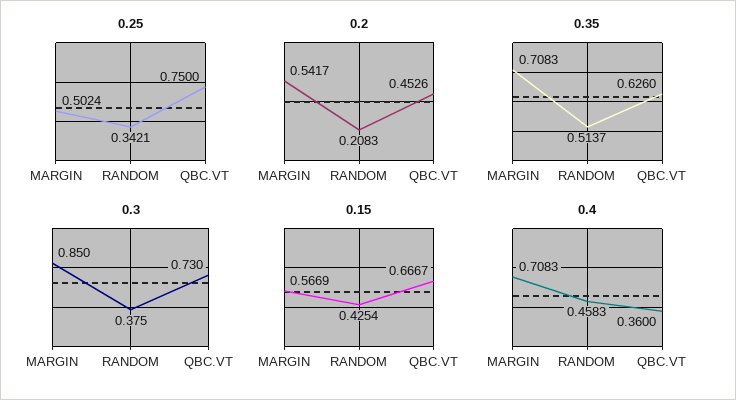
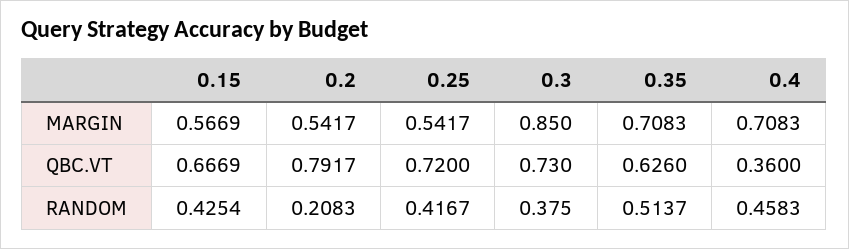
0.25, MARGIN: 0.5024 -> 0.5417
0.25, RANDOM: 0.3421 -> 0.4167
0.25, QBC.VT: 0.75 -> 0.72
0.2, QBC.VT: 0.4526 -> 0.7917
0.15, QBC.VT: 0.6667 -> 0.6669

